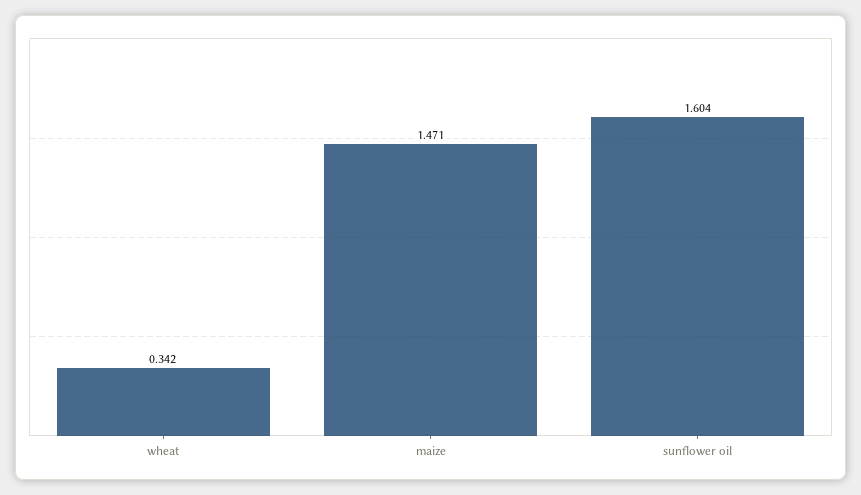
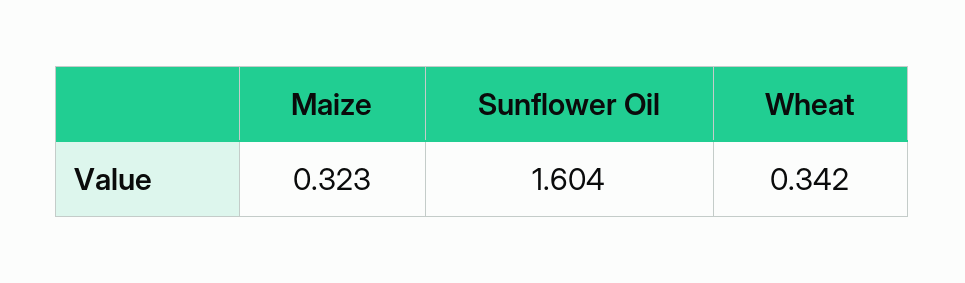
maize: 1.471 -> 0.323

